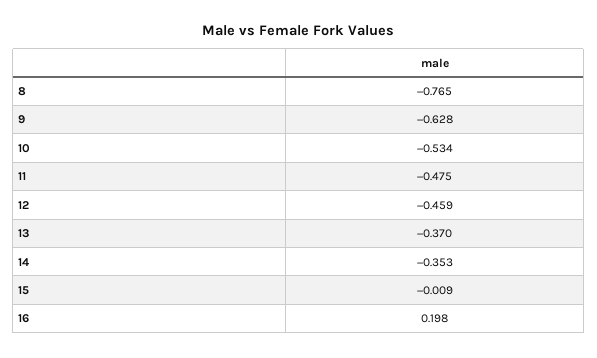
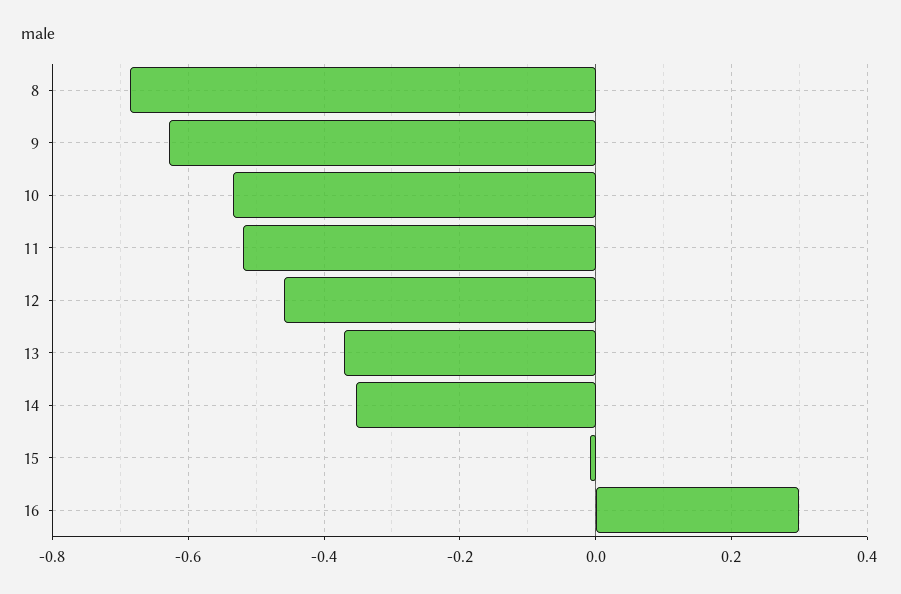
8: -0.765 -> -0.68
11: -0.475 -> -0.52
16: 0.198 -> 0.3

